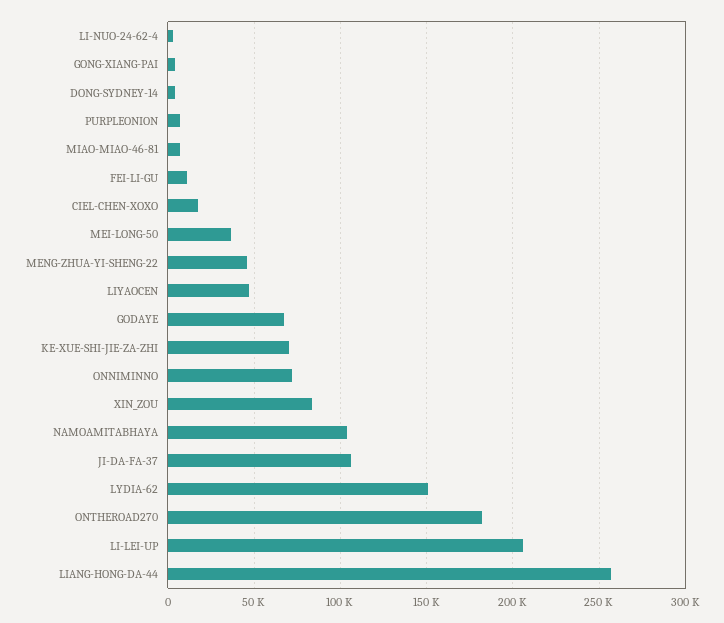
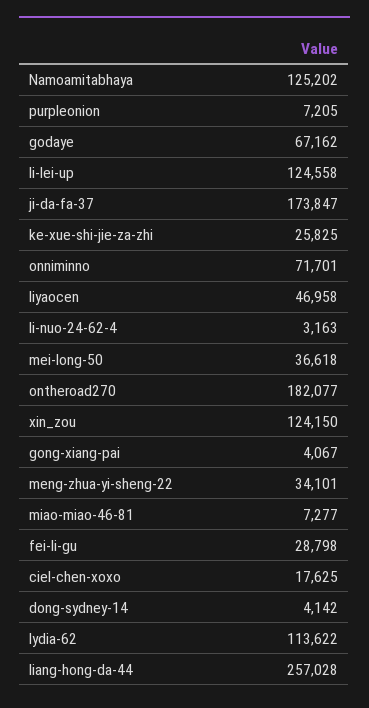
FEI-LI-GU: 10000 -> 28798
MENG-ZHUA-YI-SHENG-22: 45000 -> 34101
KE-XUE-SHI-JIE-ZA-ZHI: 70000 -> 25825
XIN_ZOU: 85000 -> 124150
NAMOAMITABHAYA: 105000 -> 125202
JI-DA-FA-37: 105000 -> 173847
LYDIA-62: 150000 -> 113622
LI-LEI-UP: 205000 -> 124558

